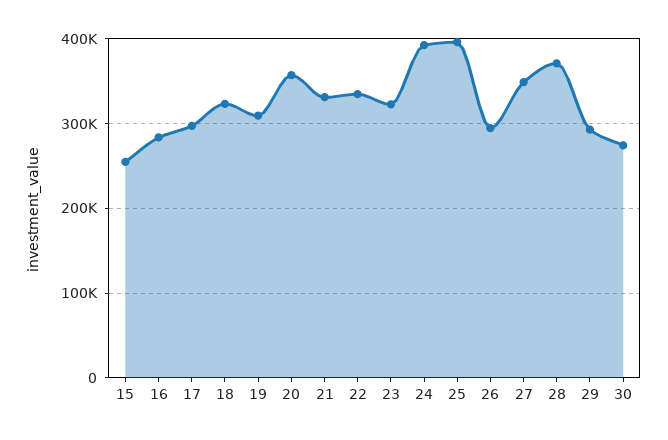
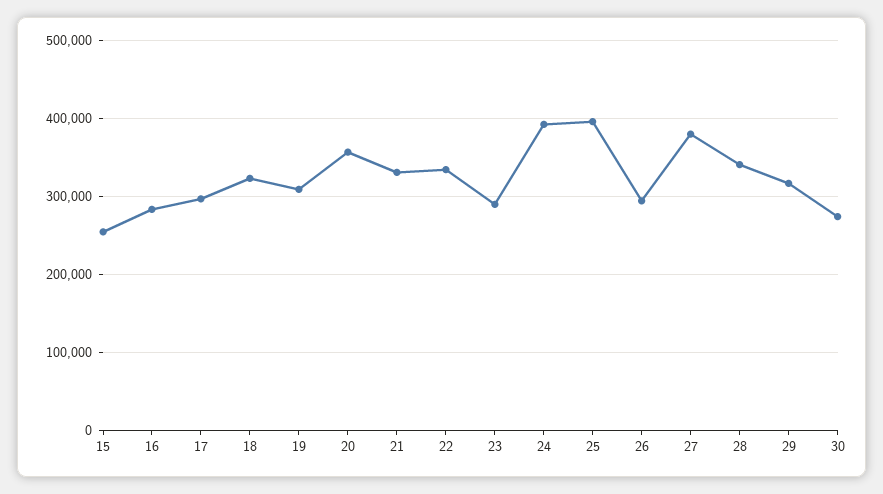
23: 320000 -> 290000
27: 350000 -> 380000
28: 370000 -> 340000
29: 290000 -> 320000

